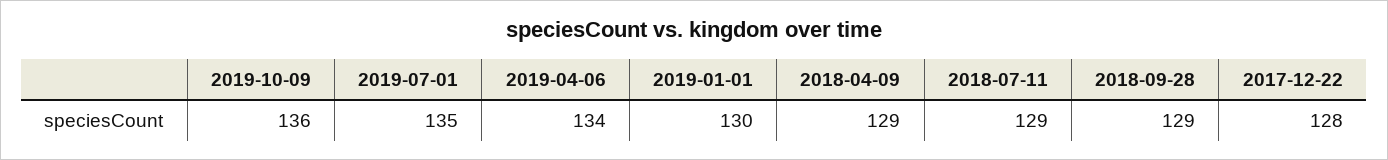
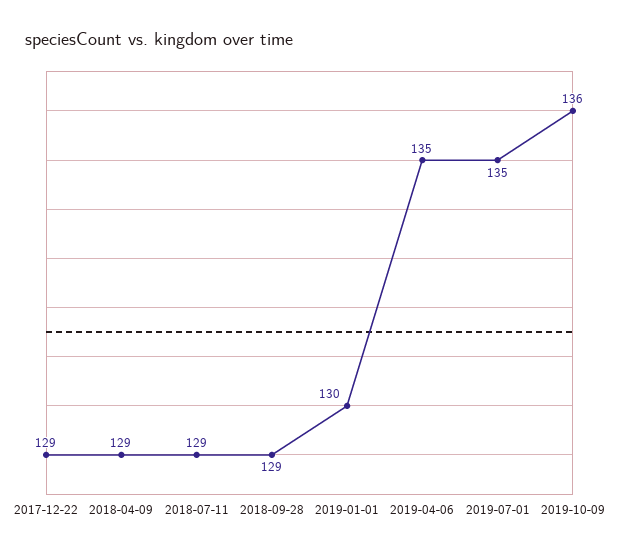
2019-04-06: 134 -> 135
2017-12-22: 128 -> 129

